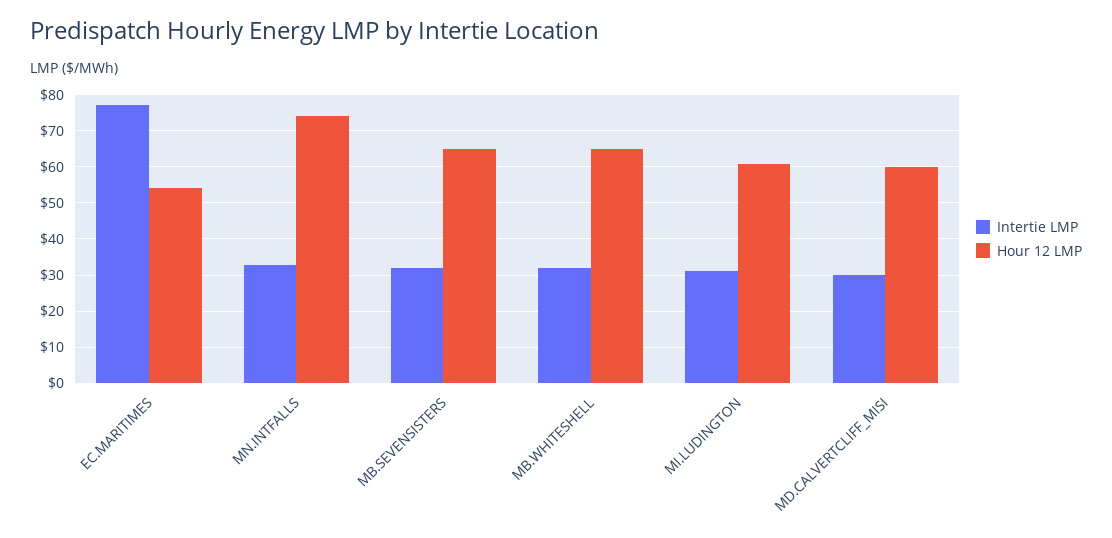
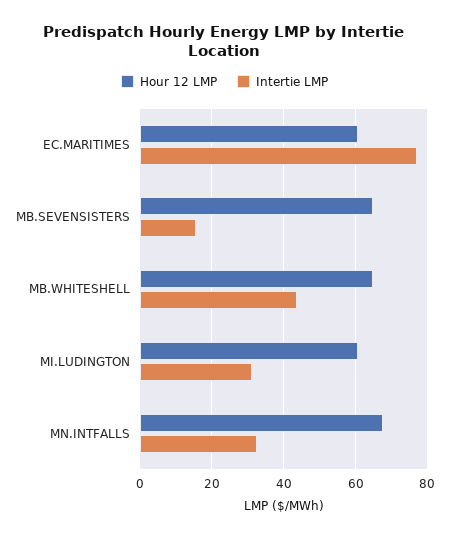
Hour 12 LMP, EC.MARITIMES: 54 -> 60
Hour 12 LMP, MN.INTFALLS: 74 -> 68
Intertie LMP, MB.SEVENSISTERS: 32 -> 16
Intertie LMP, MB.WHITESHELL: 32 -> 44
Intertie LMP, MD.CALVERTCLIFF_MISI: 30 -> none
Hour 12 LMP, MD.CALVERTCLIFF_MISI: 60 -> none

